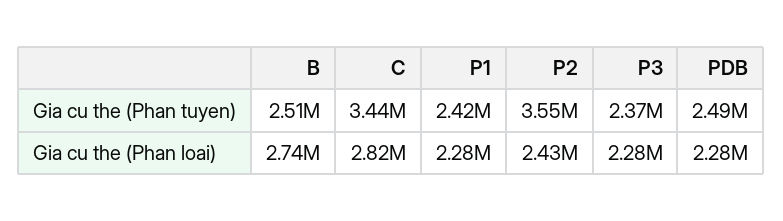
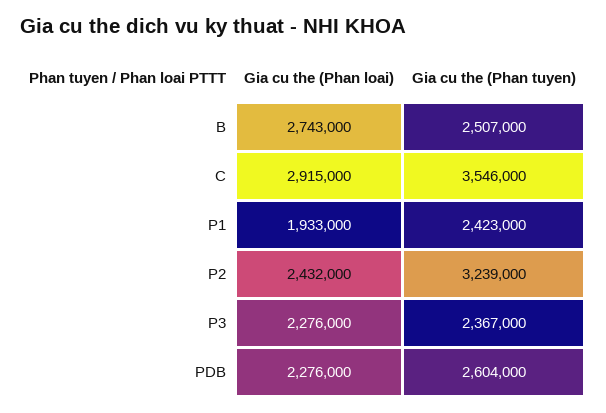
C, Gia cu the (Phan tuyen): 3440000 -> 3546000
P2, Gia cu the (Phan tuyen): 3550000 -> 3239000
PDB, Gia cu the (Phan tuyen): 2490000 -> 2604000
C, Gia cu the (Phan loai): 2820000 -> 2915000
P1, Gia cu the (Phan loai): 2280000 -> 1933000

